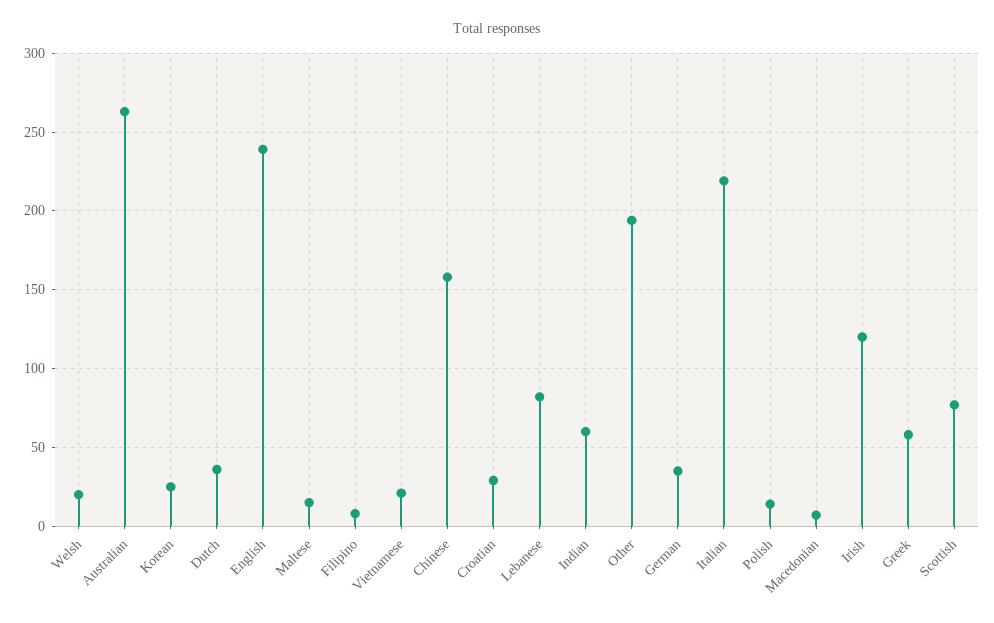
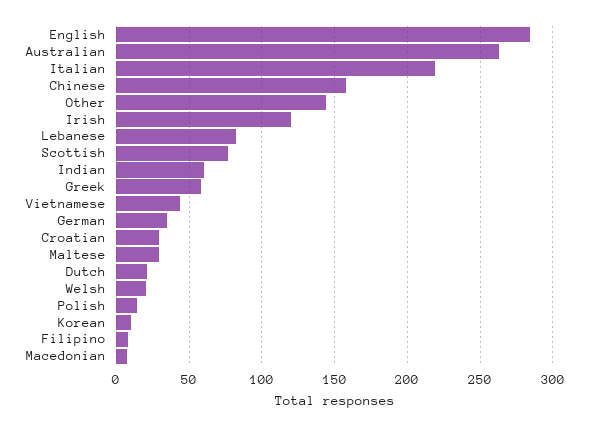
Korean: 25 -> 10
Dutch: 35 -> 20
English: 240 -> 285
Maltese: 15 -> 30
Vietnamese: 20 -> 45
Other: 195 -> 145

